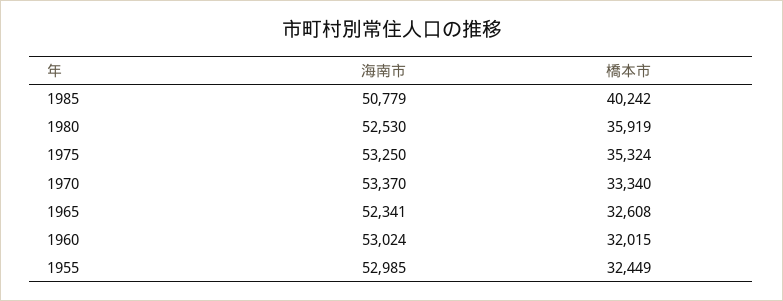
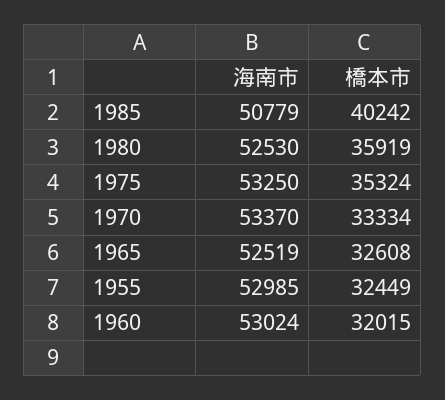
橋本市, 1970: 33340 -> 33334
海南市, 1965: 52341 -> 52519

